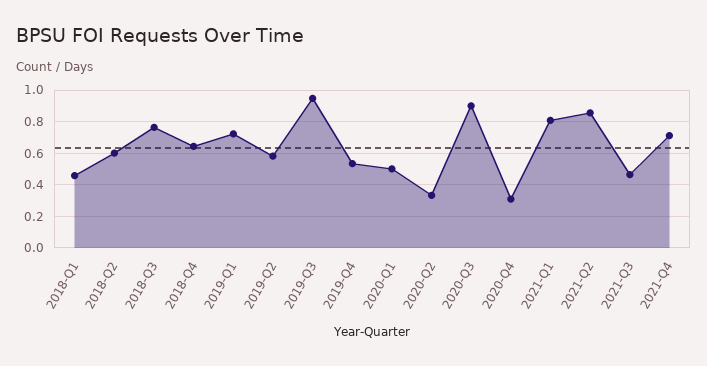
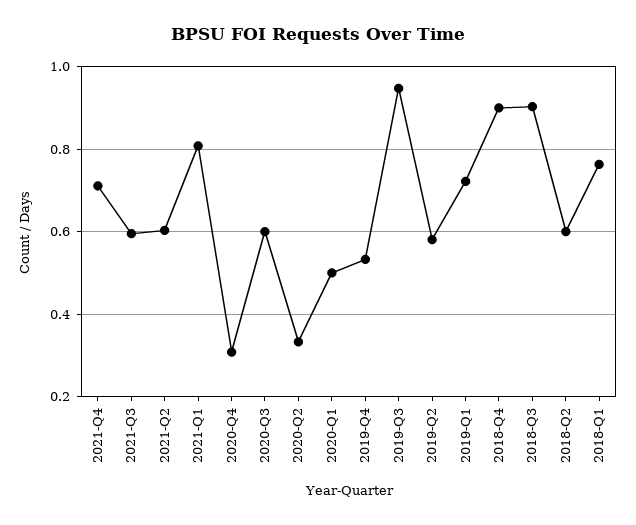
2018-Q1: 0.45 -> 0.76
2018-Q3: 0.75 -> 0.9
2018-Q4: 0.65 -> 0.9
2020-Q3: 0.9 -> 0.6
2021-Q2: 0.85 -> 0.6
2021-Q3: 0.45 -> 0.6

